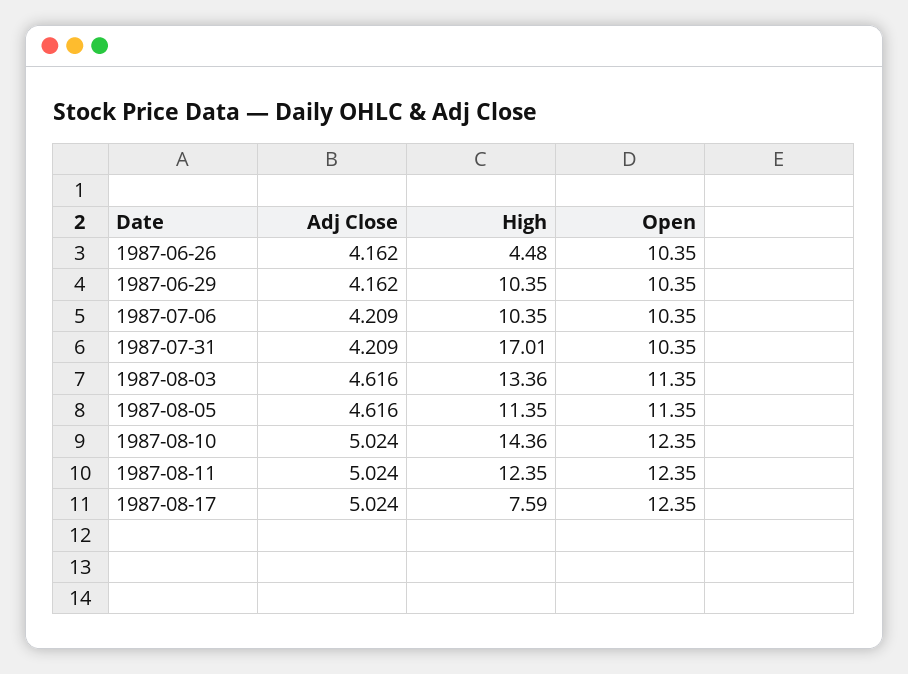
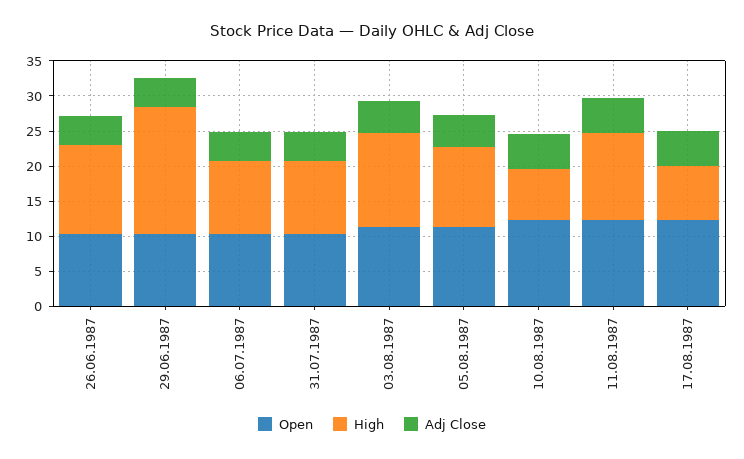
High, 1987-06-26: 4.48 -> 12.5
High, 1987-06-29: 10.35 -> 17.5
High, 1987-07-31: 17.01 -> 10
High, 1987-08-10: 14.36 -> 7.5

